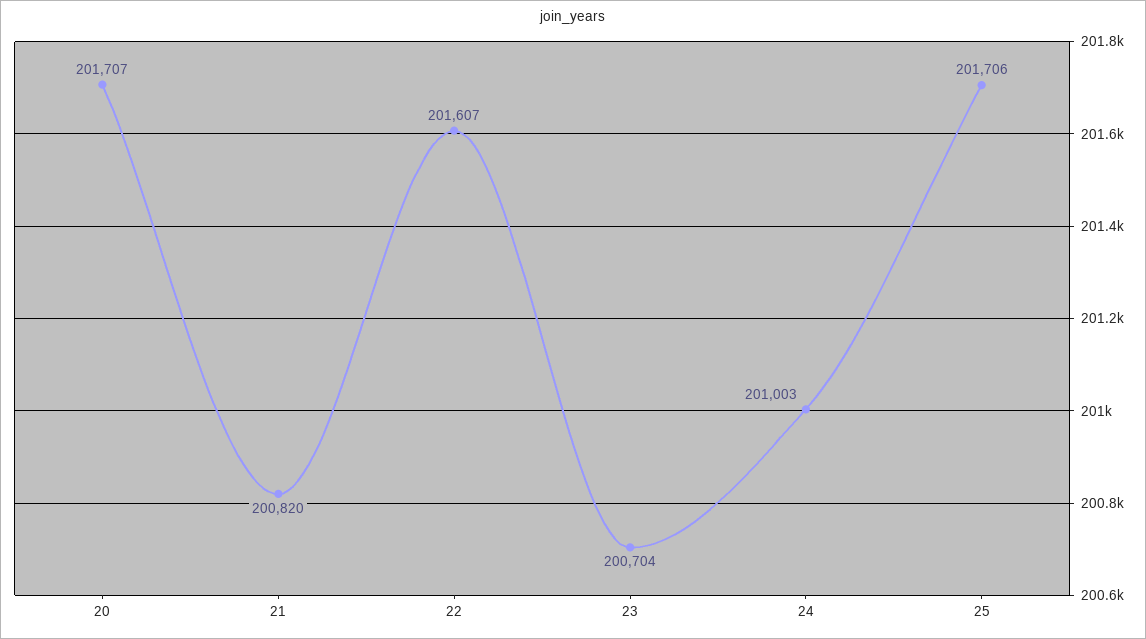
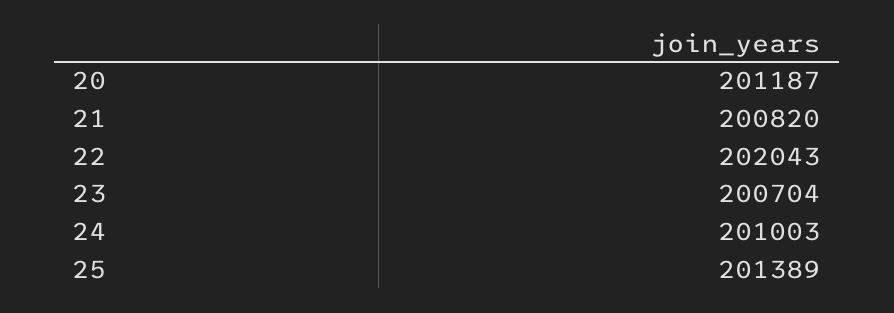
20: 201707 -> 201187
22: 201607 -> 202043
25: 201706 -> 201389

